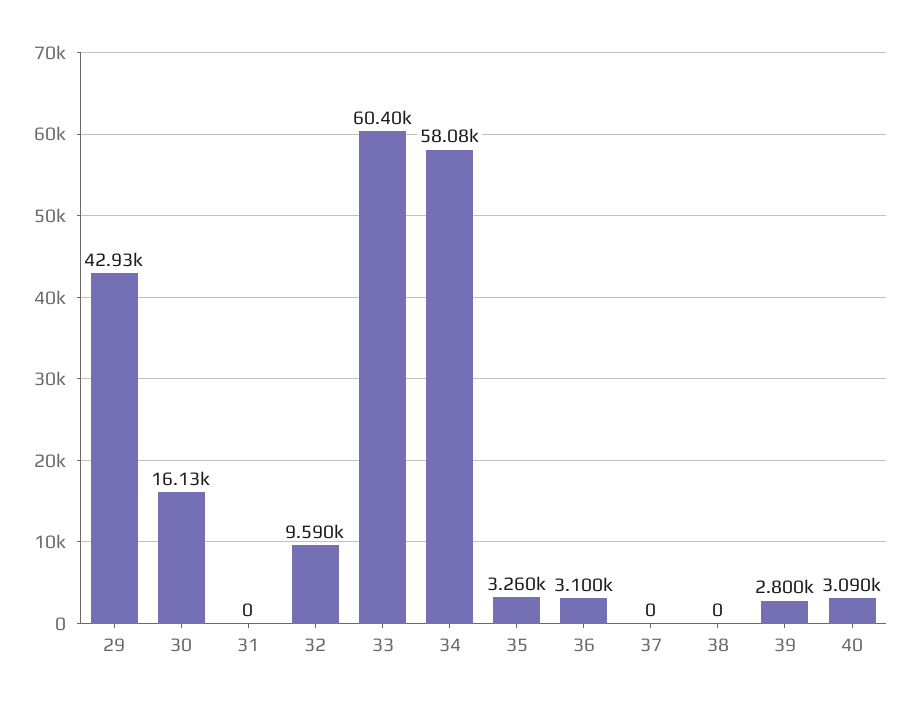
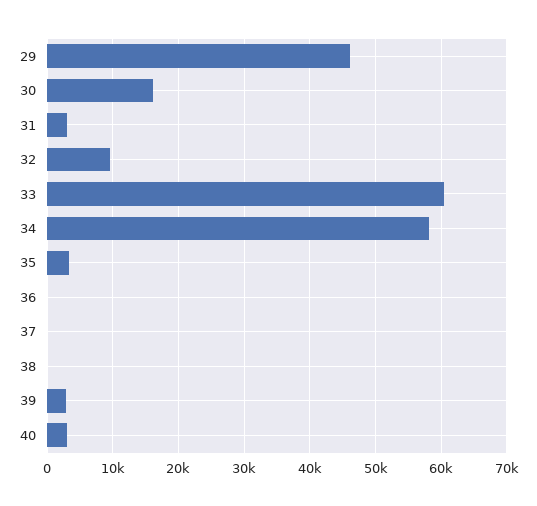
29: 42930 -> 46000
31: 0 -> 3000
36: 3100 -> 0

